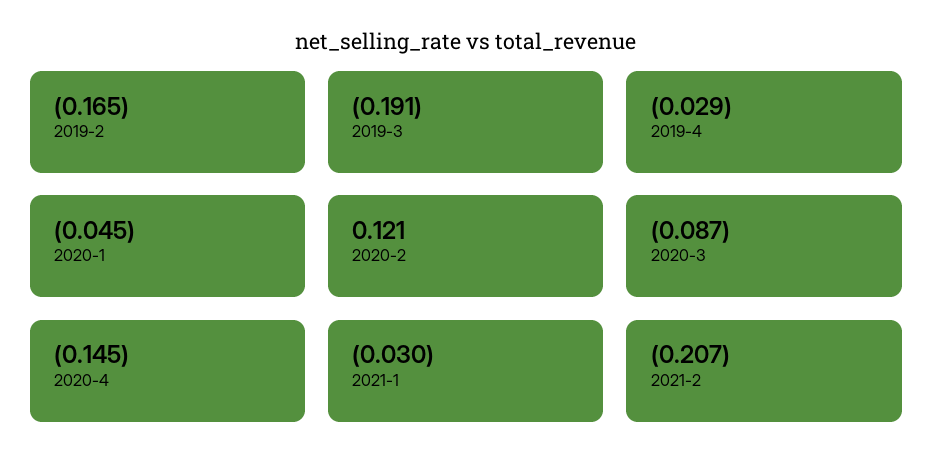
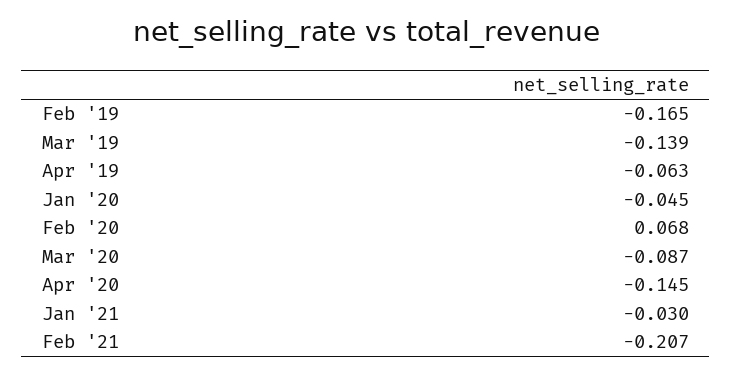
2019-3: -0.191 -> -0.139
2019-4: -0.029 -> -0.063
2020-2: 0.121 -> 0.068

